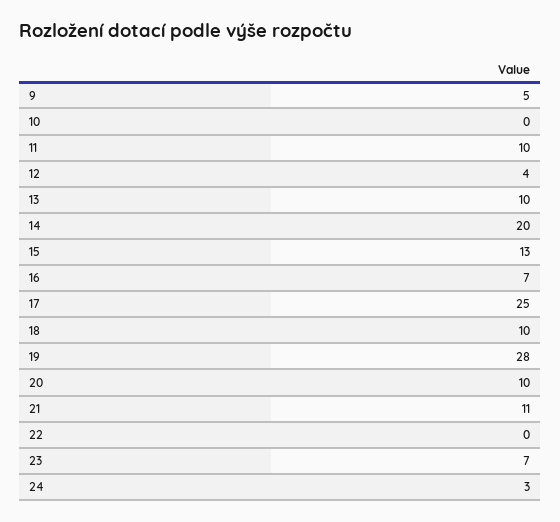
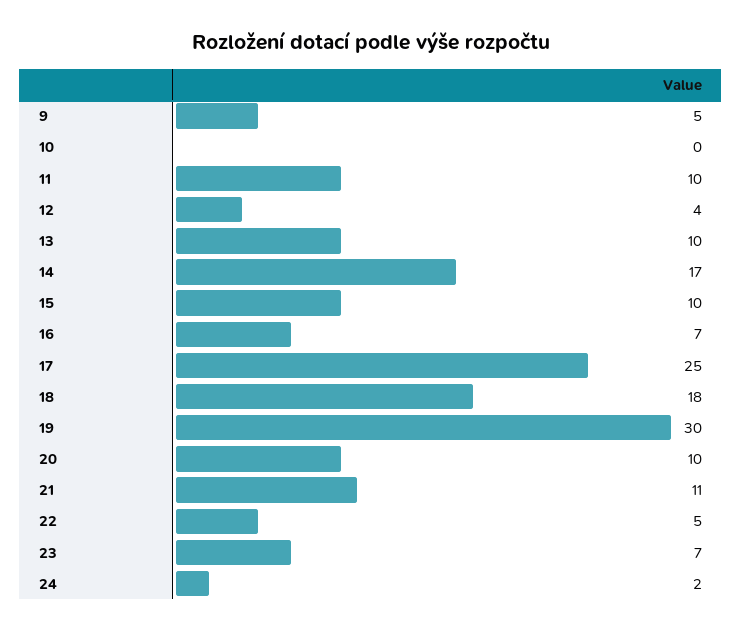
14: 20 -> 17
15: 13 -> 10
18: 10 -> 18
19: 28 -> 30
22: 0 -> 5
24: 3 -> 2

